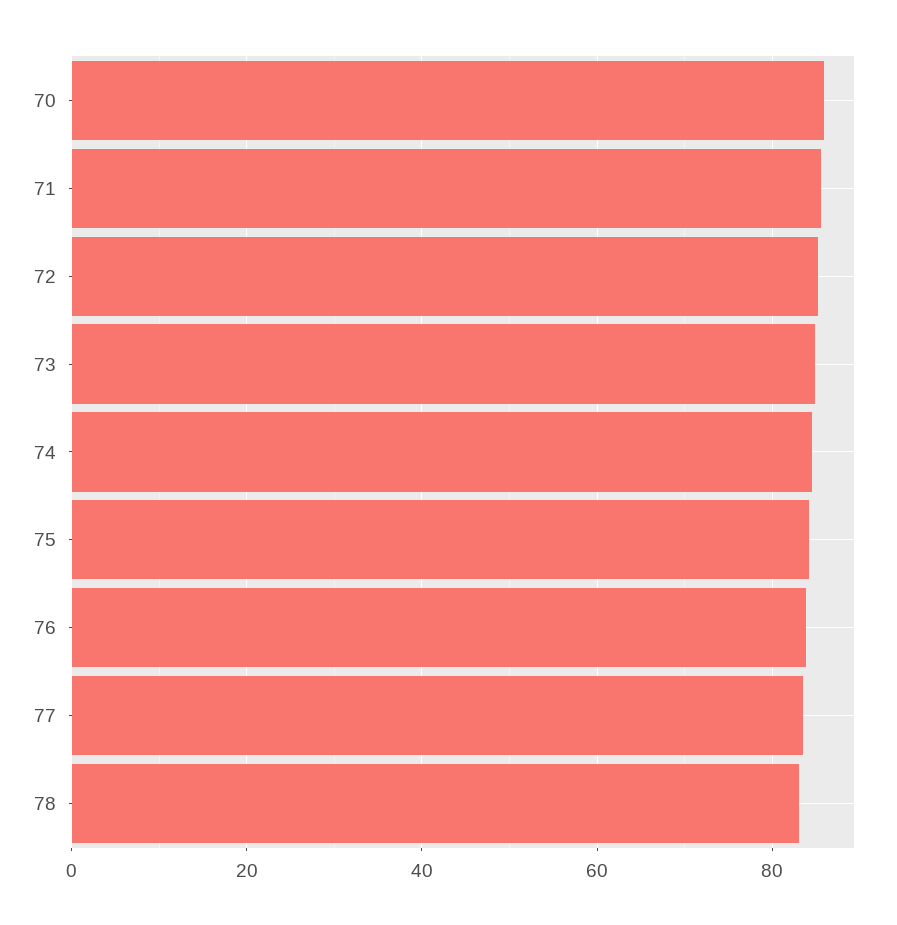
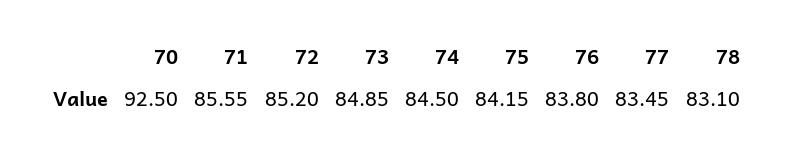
70: 86 -> 92.5

